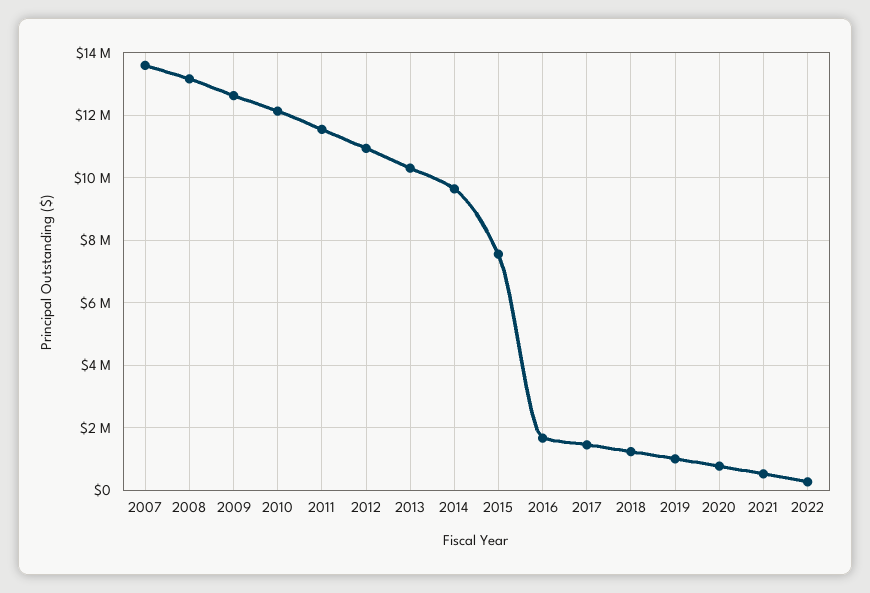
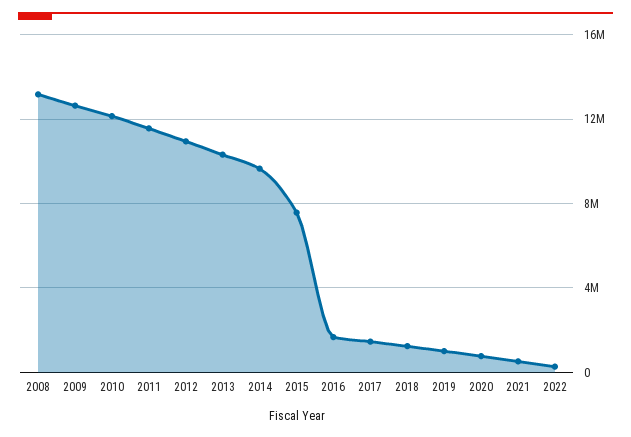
2007: 13600000 -> none

